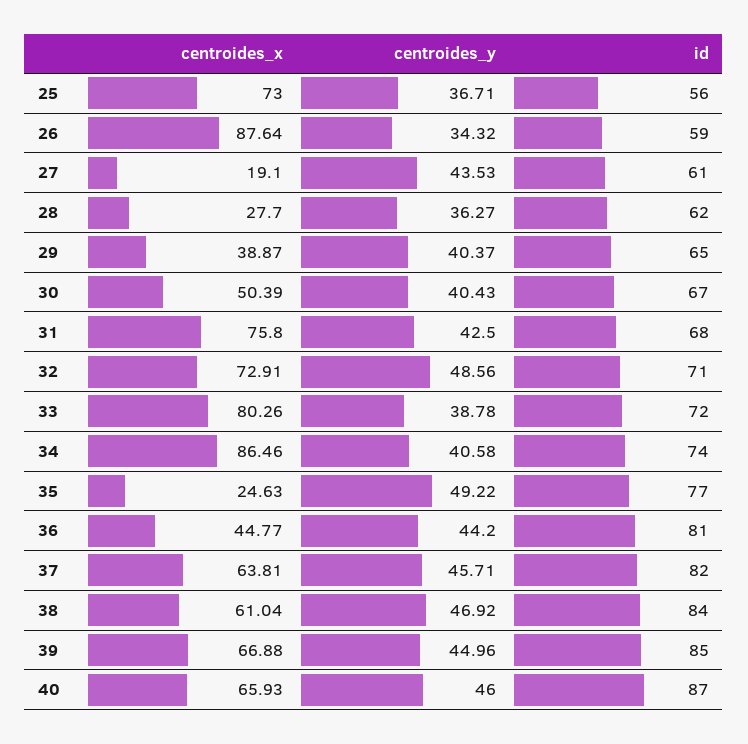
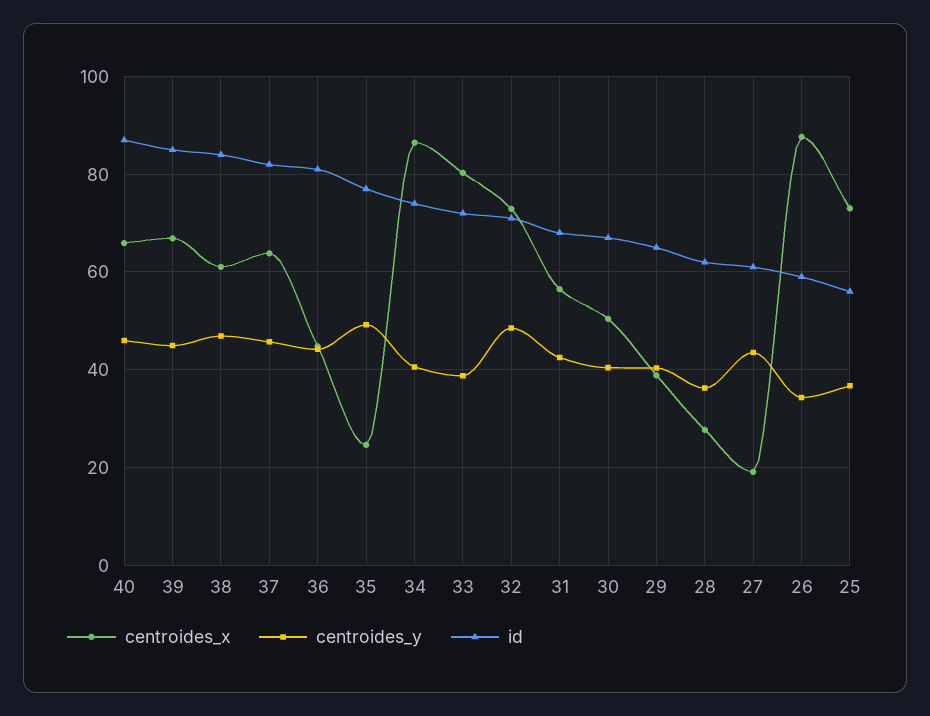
centroides_x, 31: 75.8 -> 56

